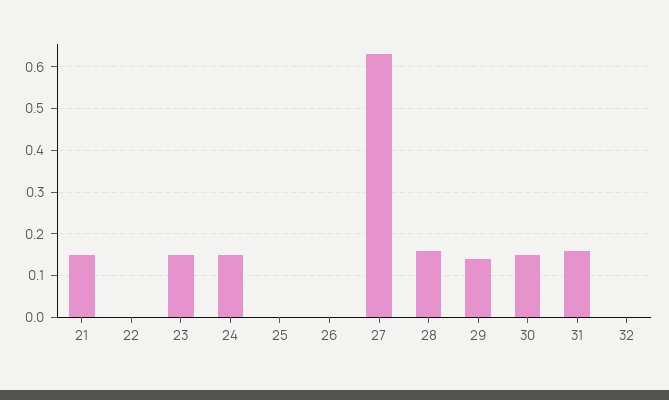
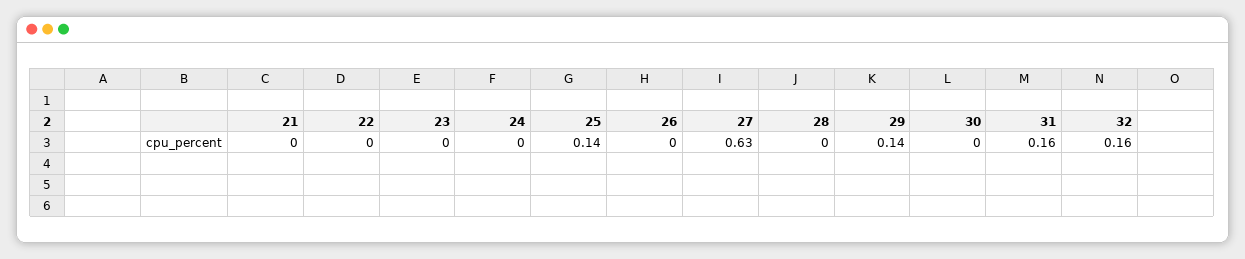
21: 0.15 -> 0
23: 0.15 -> 0
24: 0.15 -> 0
25: 0 -> 0.14
28: 0.15 -> 0
30: 0.15 -> 0
32: 0 -> 0.16

